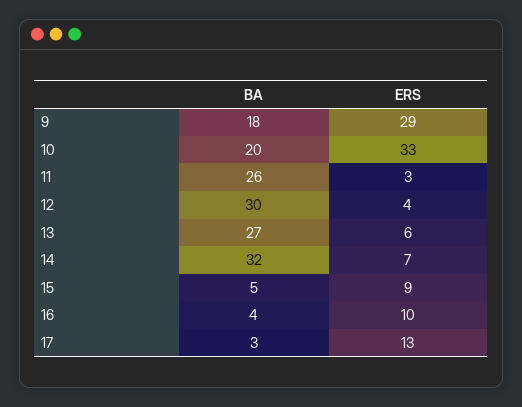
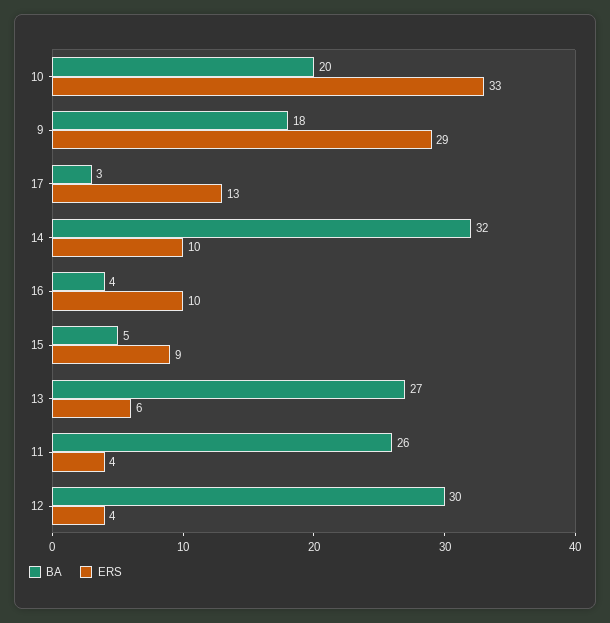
ERS, 11: 3 -> 4
ERS, 14: 7 -> 10

